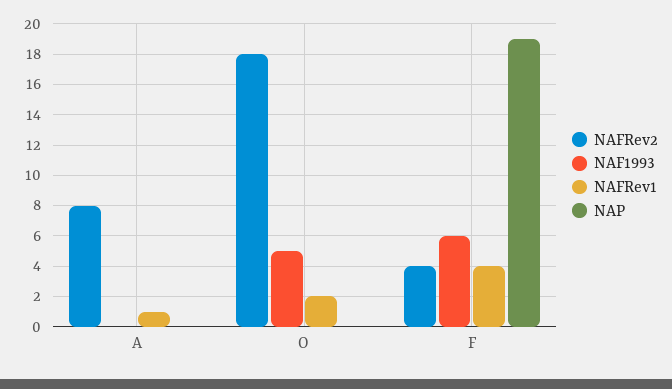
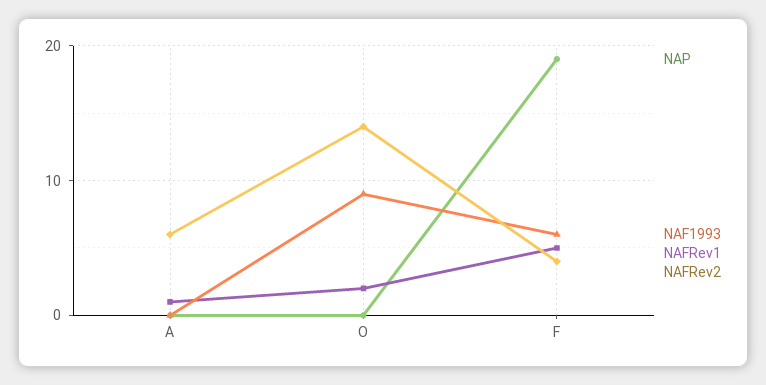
NAFRev2, A: 8 -> 6
NAFRev2, O: 18 -> 14
NAF1993, O: 5 -> 9
NAFRev1, F: 4 -> 5

